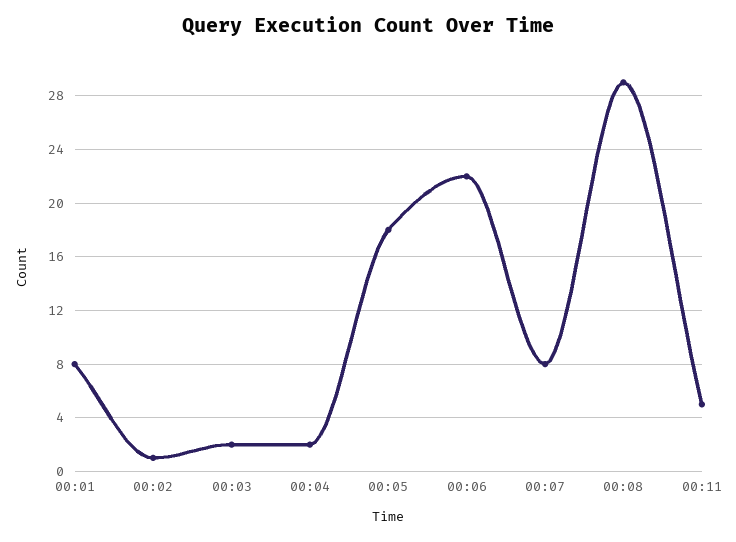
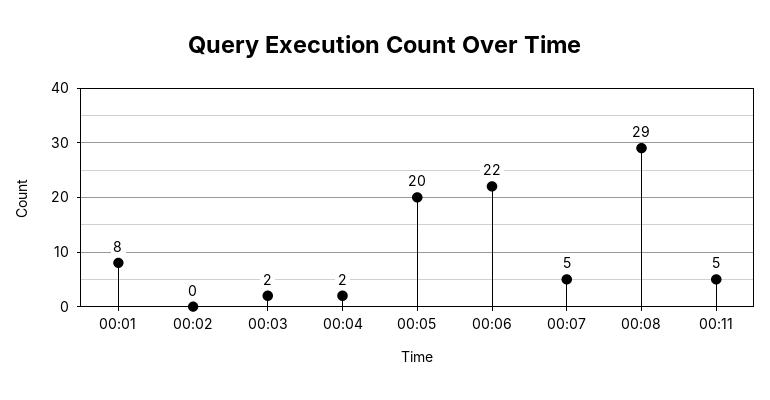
00:02: 1 -> 0
00:05: 18 -> 20
00:07: 8 -> 5

